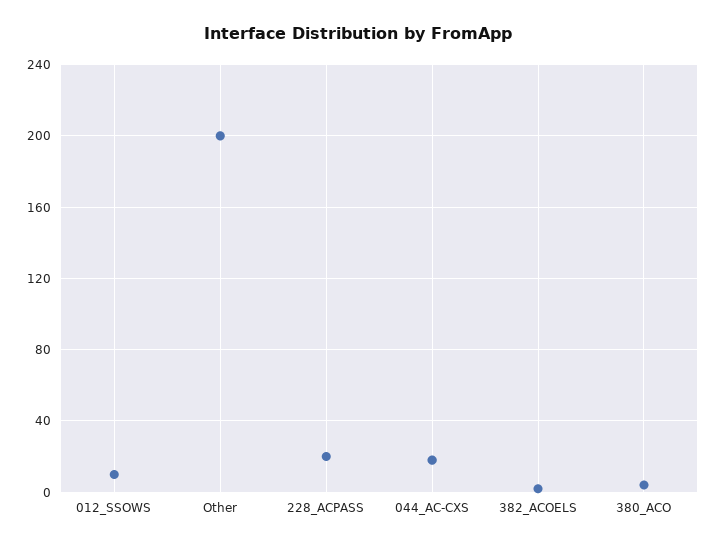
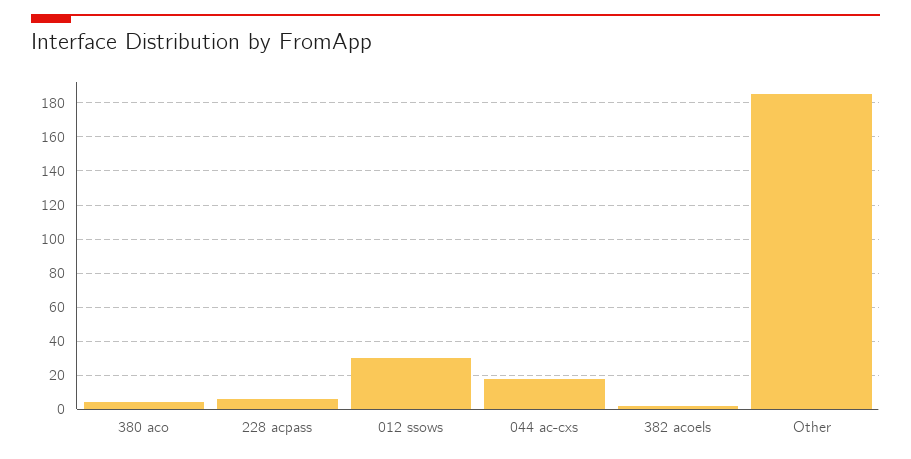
012_SSOWS: 10 -> 30
Other: 200 -> 185
228_ACPASS: 20 -> 5

